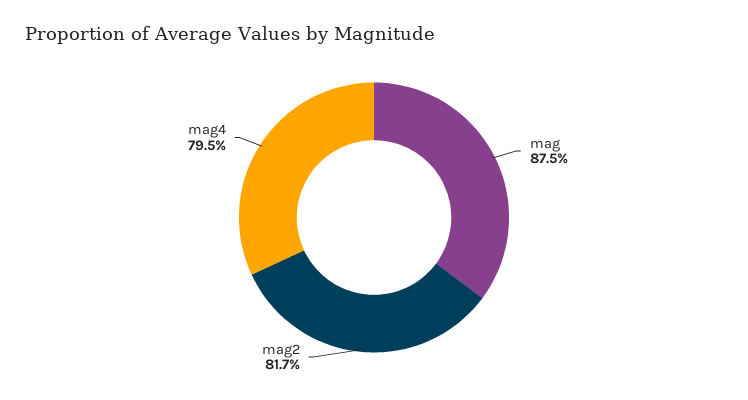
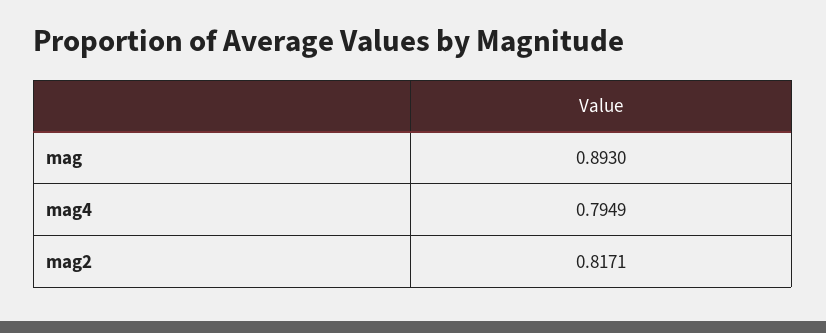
mag: 0.875 -> 0.893

